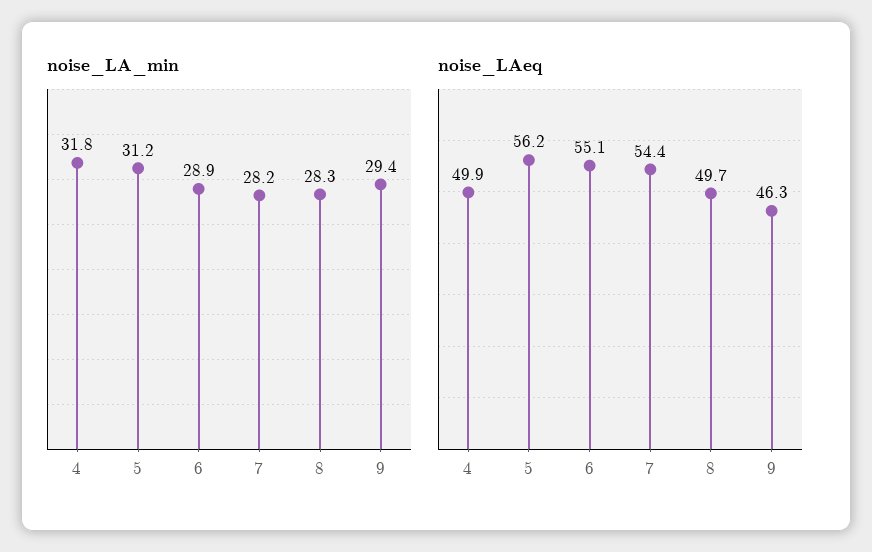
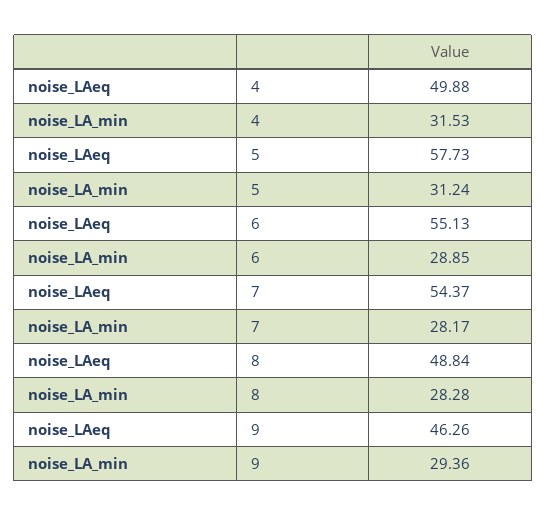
noise_LA_min, 4: 31.8 -> 31.53
noise_LAeq, 5: 56.2 -> 57.73
noise_LAeq, 8: 49.7 -> 48.84

